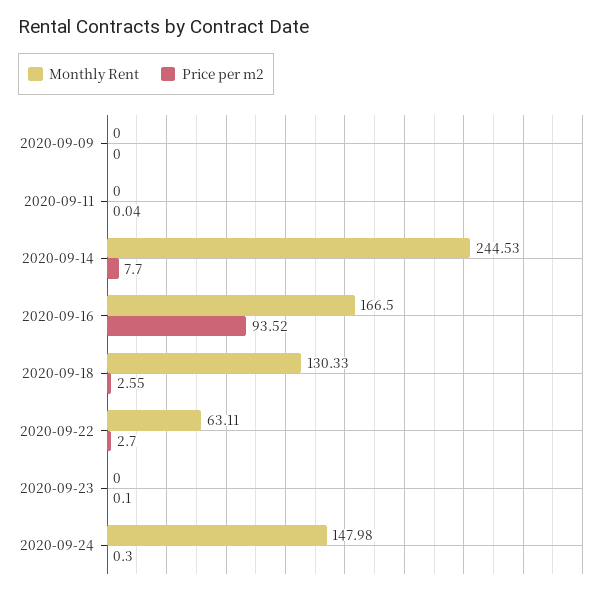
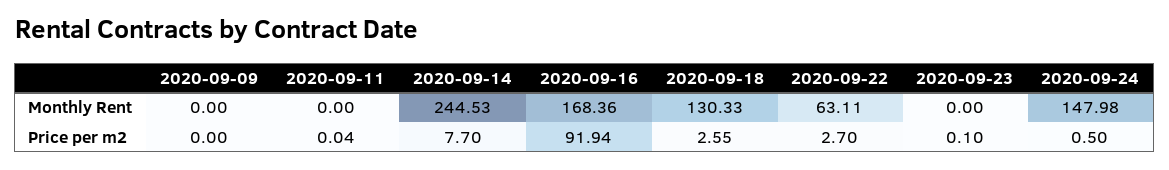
Monthly Rent, 2020-09-16: 166.5 -> 168.36
Price per m2, 2020-09-16: 93.52 -> 91.94
Price per m2, 2020-09-24: 0.3 -> 0.5

